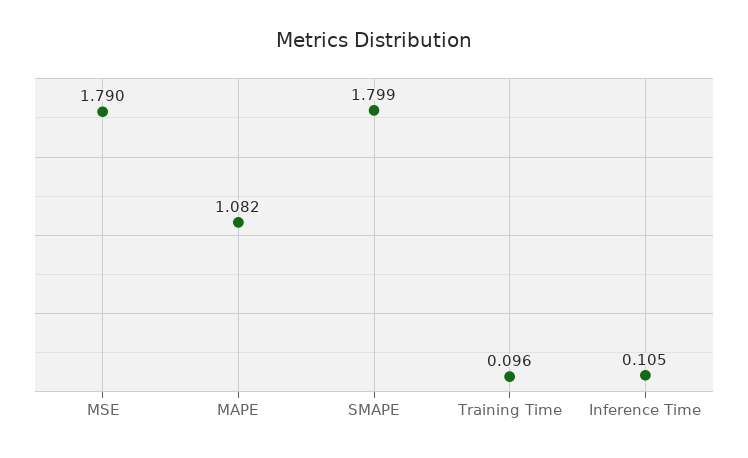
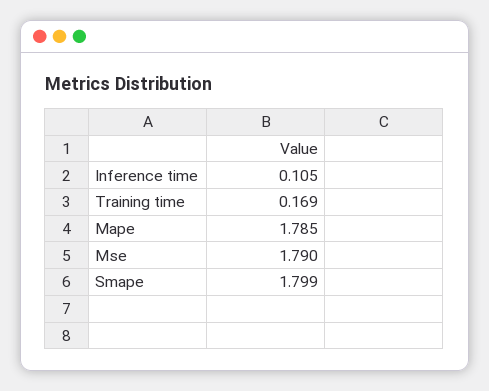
MAPE: 1.082 -> 1.785
Training Time: 0.096 -> 0.169

